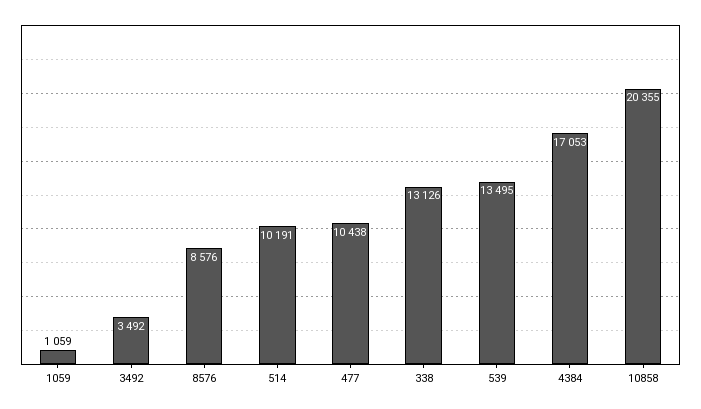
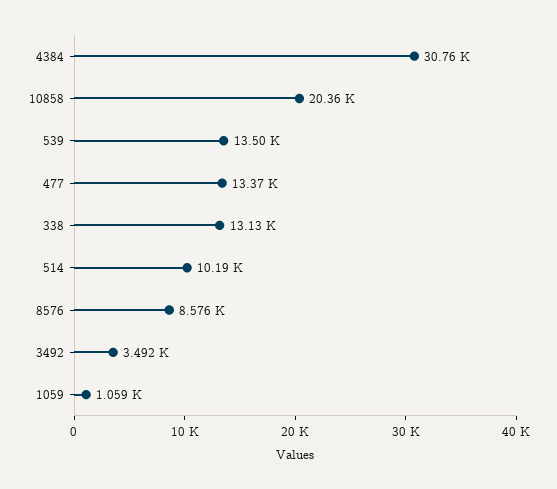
477: 10438 -> 13370
4384: 17053 -> 30760

